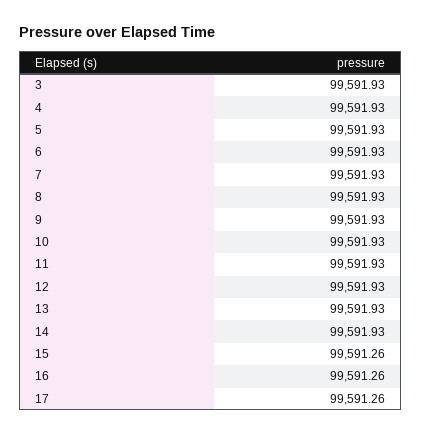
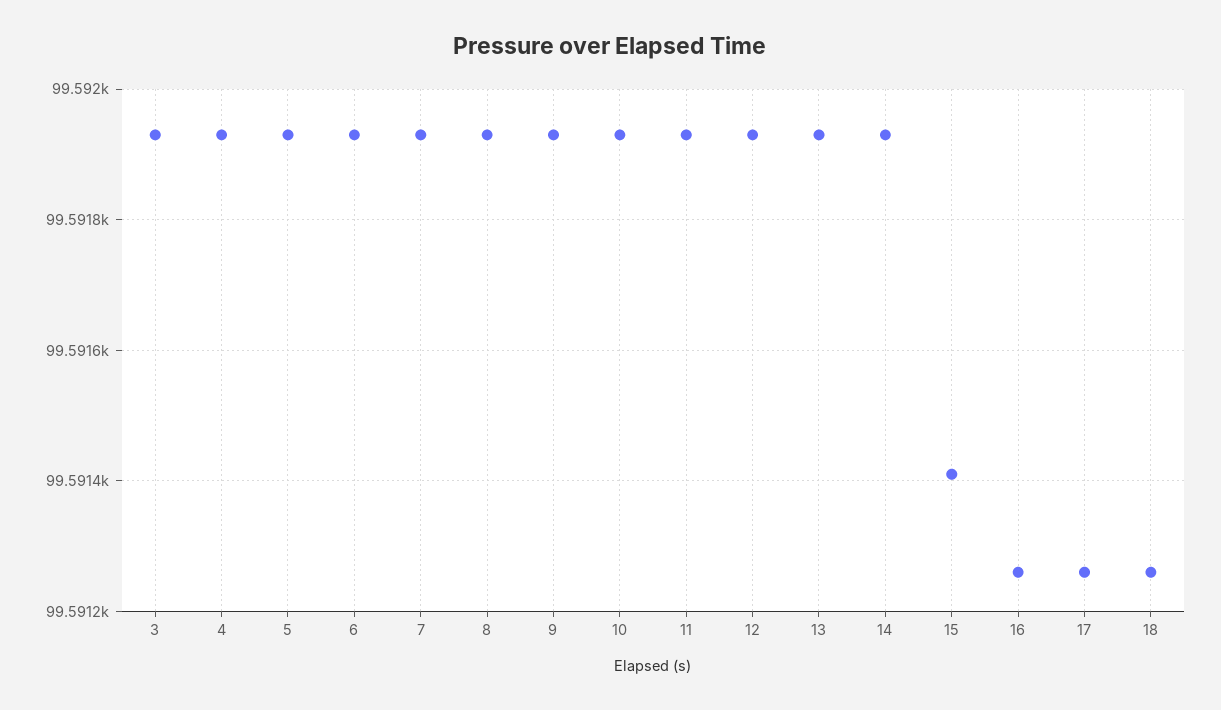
15: 99591.26 -> 99591.4
18: none -> 99591.25

